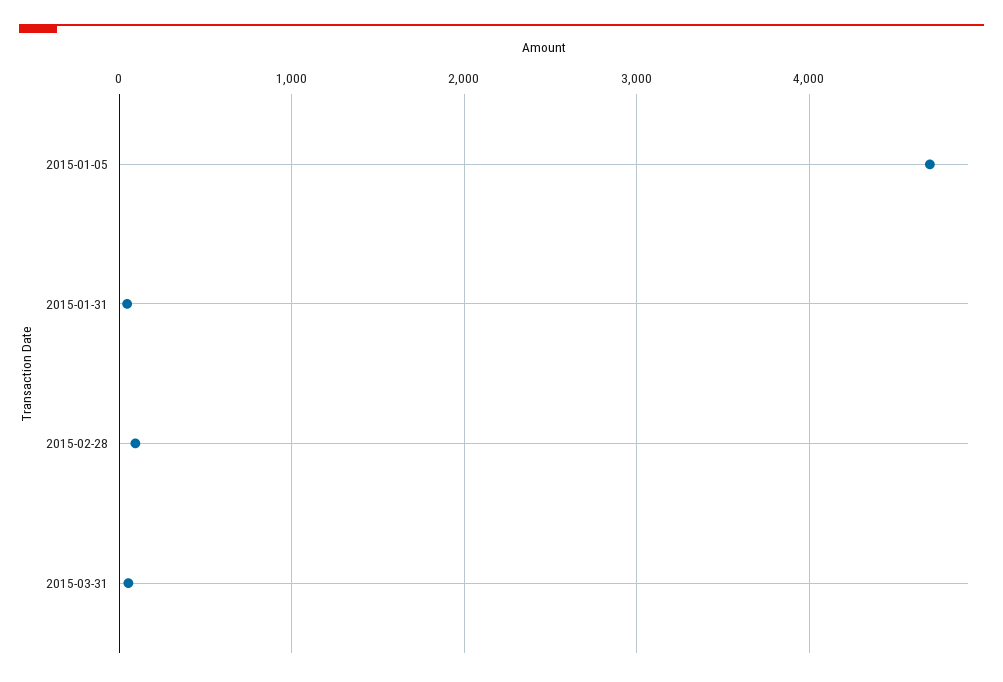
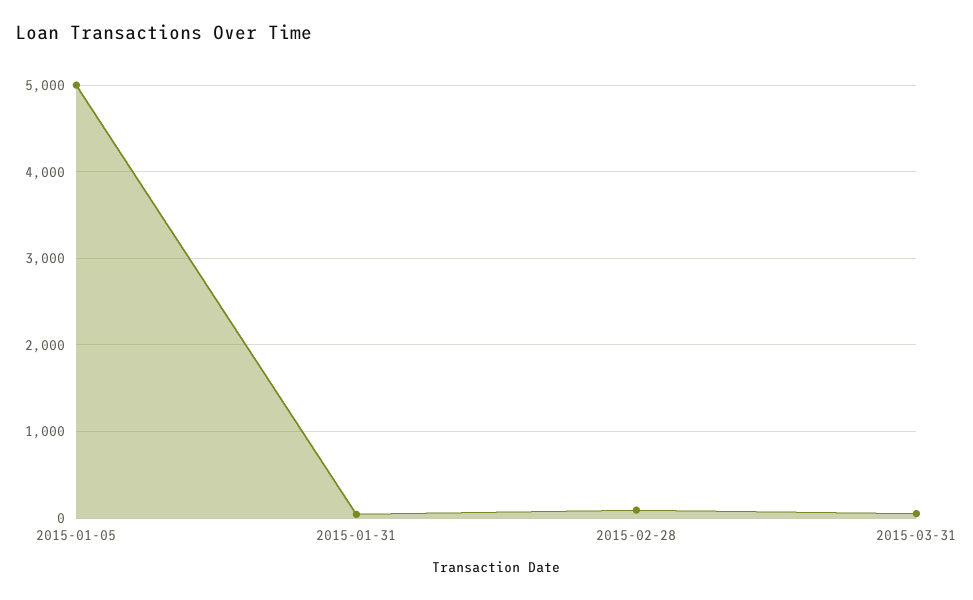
2015-01-05: 4700 -> 5000

